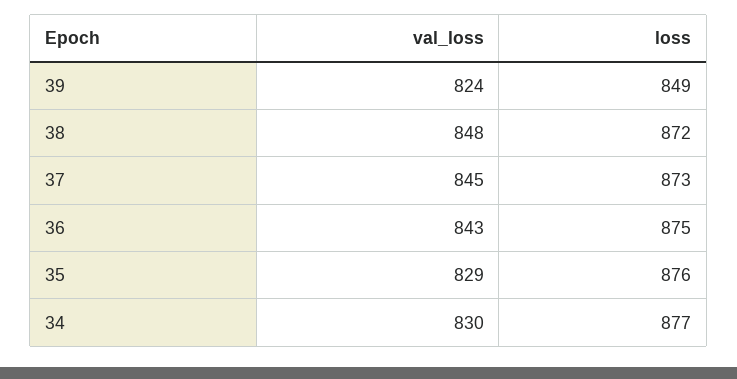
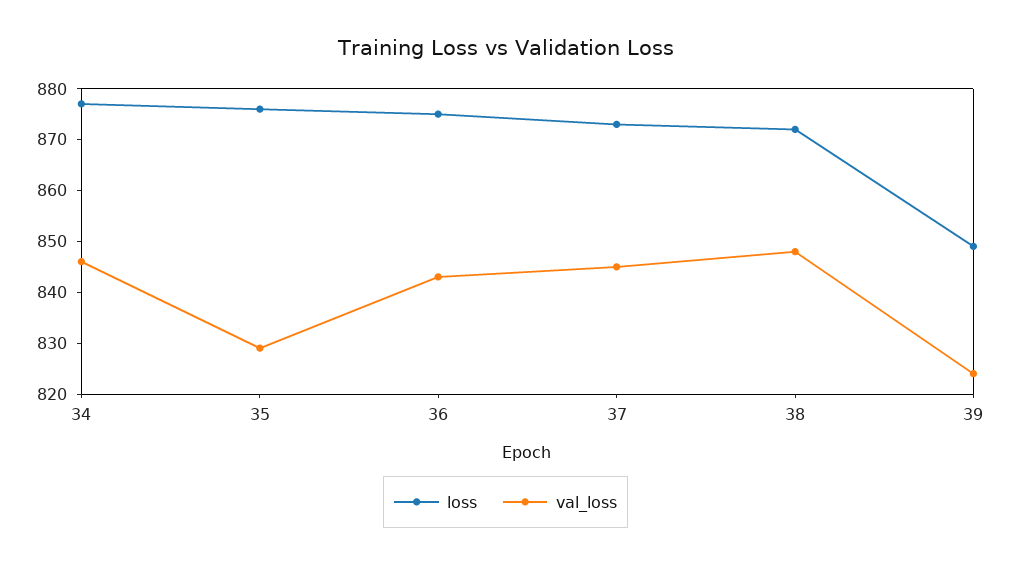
val_loss, 34: 830 -> 845

